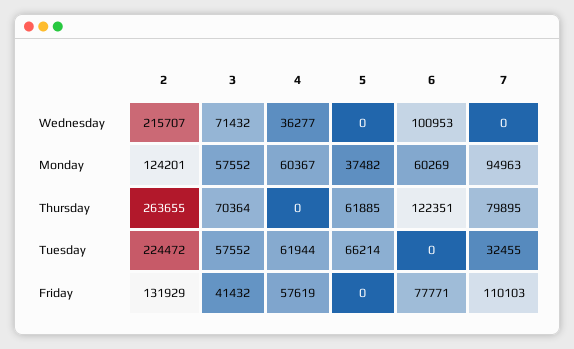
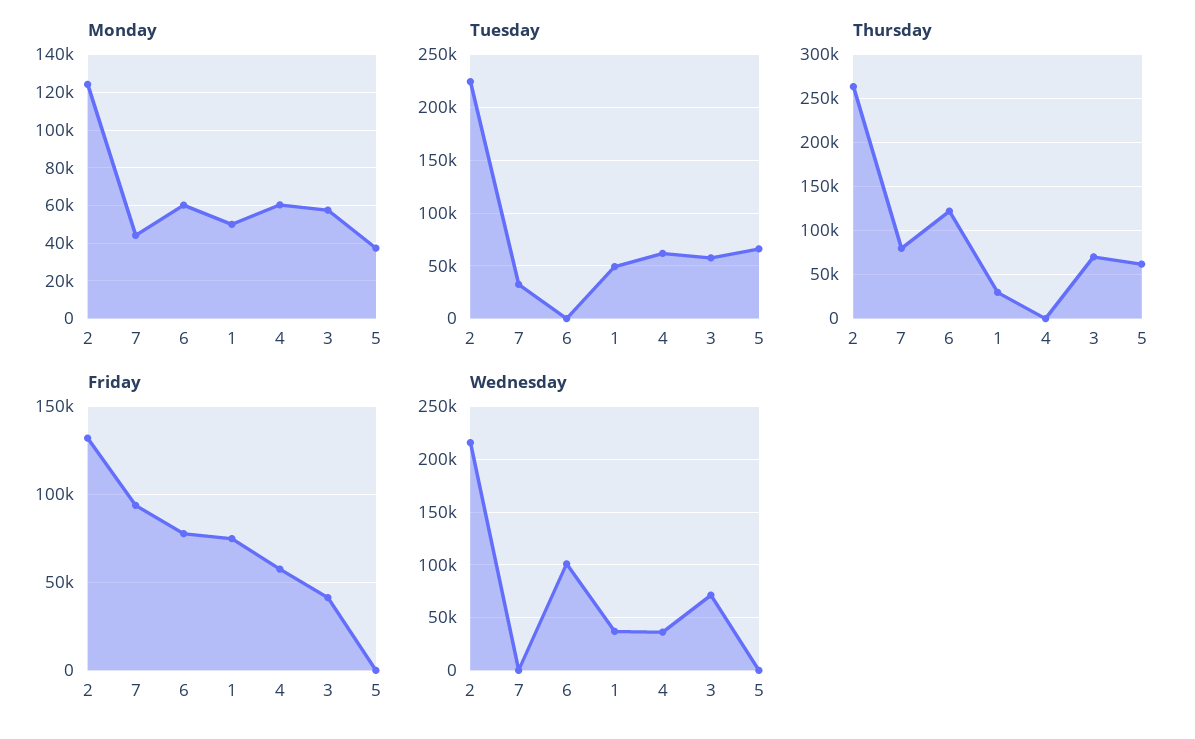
Monday, 7: 94963 -> 45000
Friday, 7: 110103 -> 95000
Monday, 1: none -> 50000
Tuesday, 1: none -> 50000
Thursday, 1: none -> 30000
Friday, 1: none -> 75000
Wednesday, 1: none -> 40000

